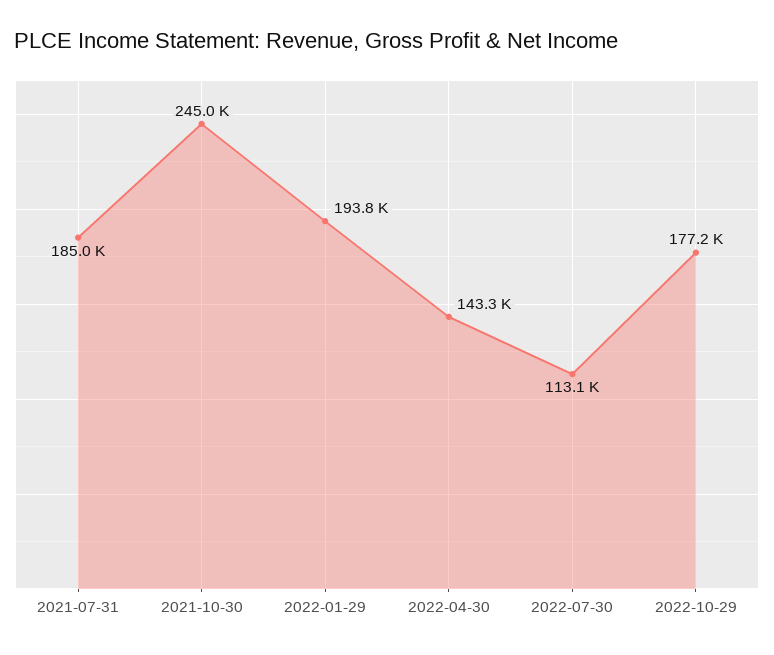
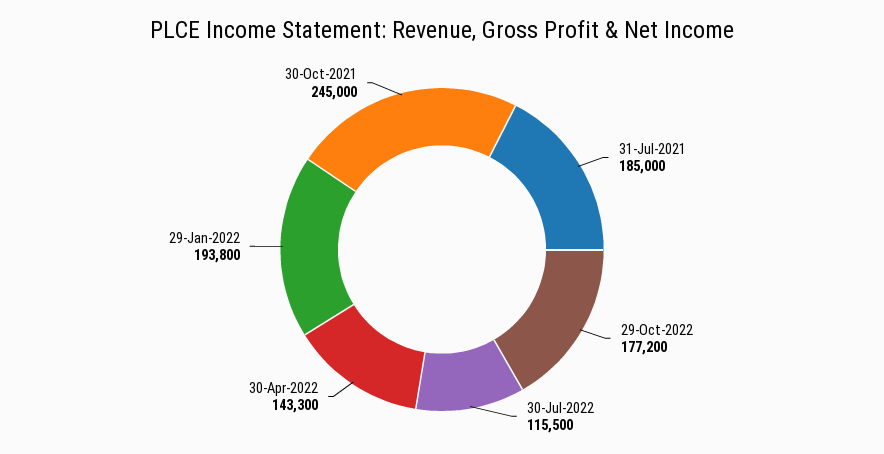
2022-07-30: 113100 -> 115500

